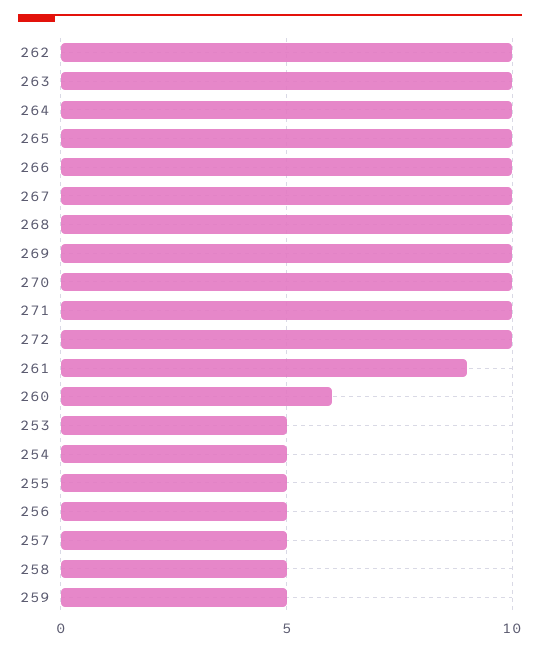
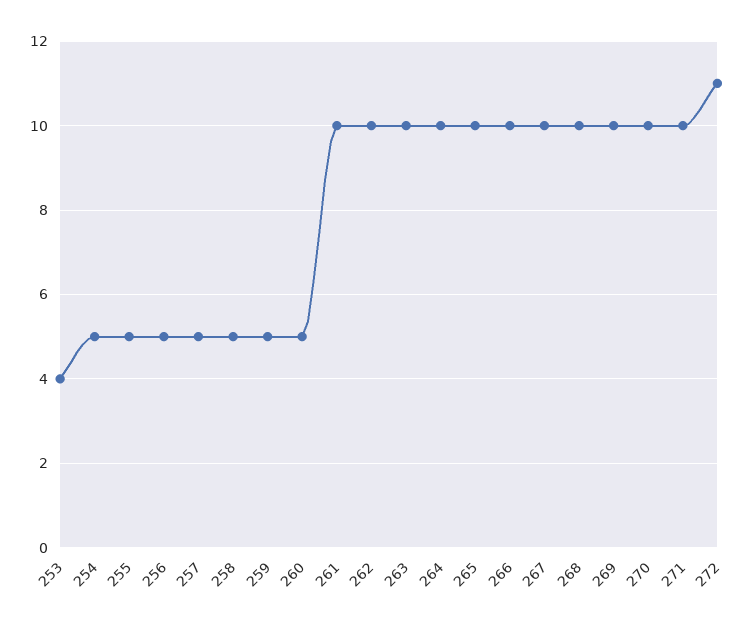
272: 10 -> 11
261: 9 -> 10
260: 6 -> 5
253: 5 -> 4

